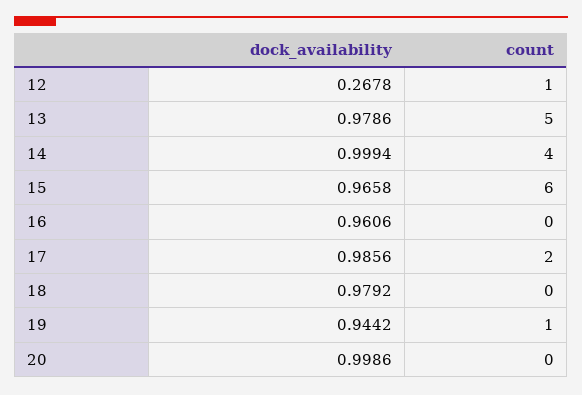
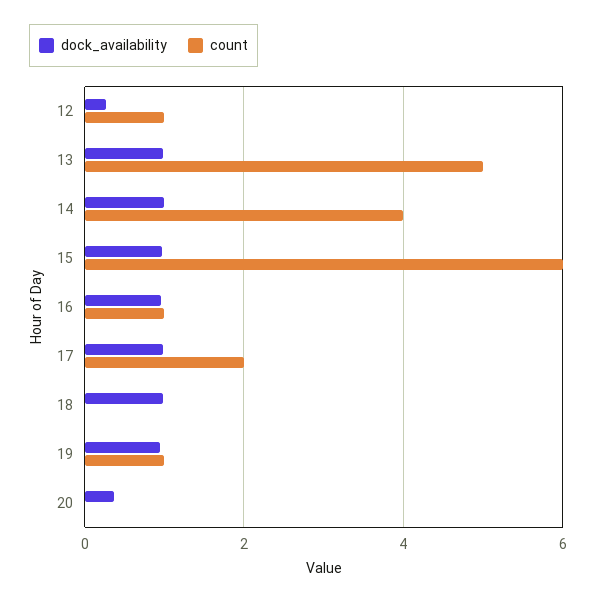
count, 16: 0 -> 1
dock_availability, 20: 0.9986 -> 0.4

